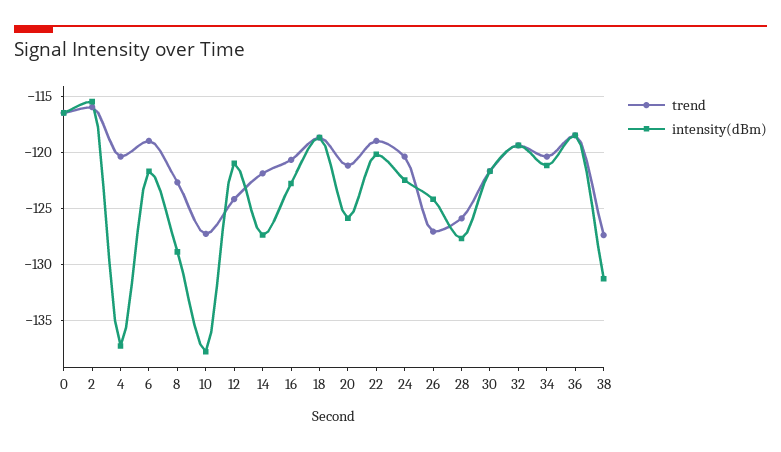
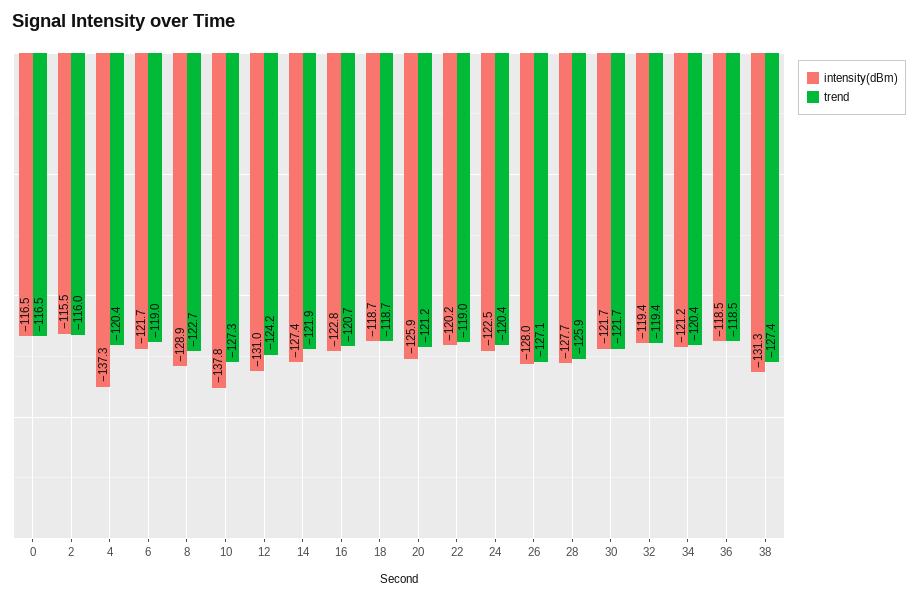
intensity(dBm), 12: -121 -> -131
intensity(dBm), 26: -124 -> -128

